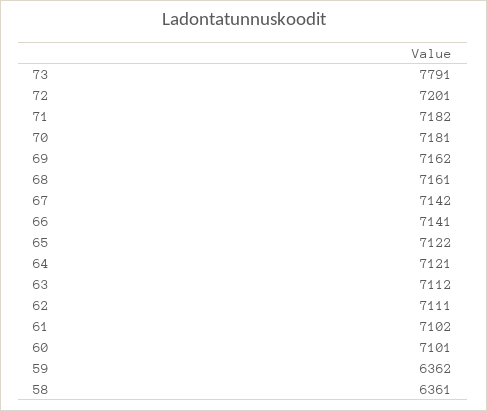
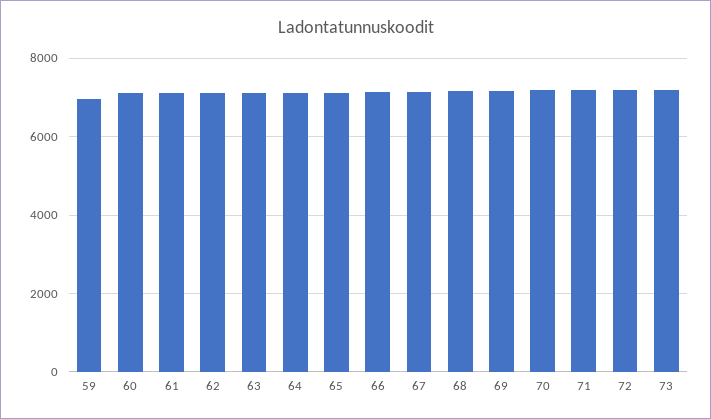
73: 7791 -> 7200
59: 6362 -> 7000
58: 6361 -> none

